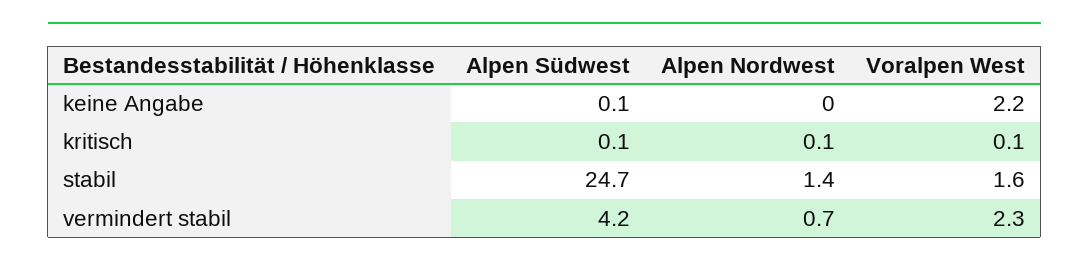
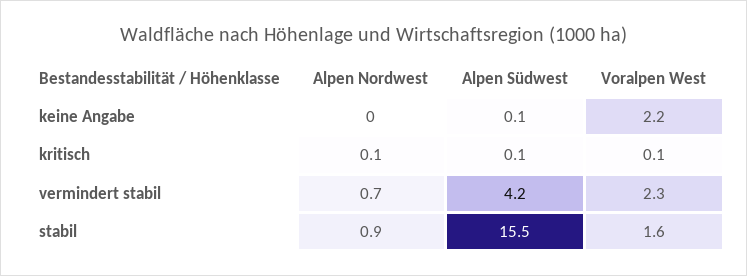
Alpen Südwest, stabil: 24.7 -> 15.5
Alpen Nordwest, stabil: 1.4 -> 0.9

